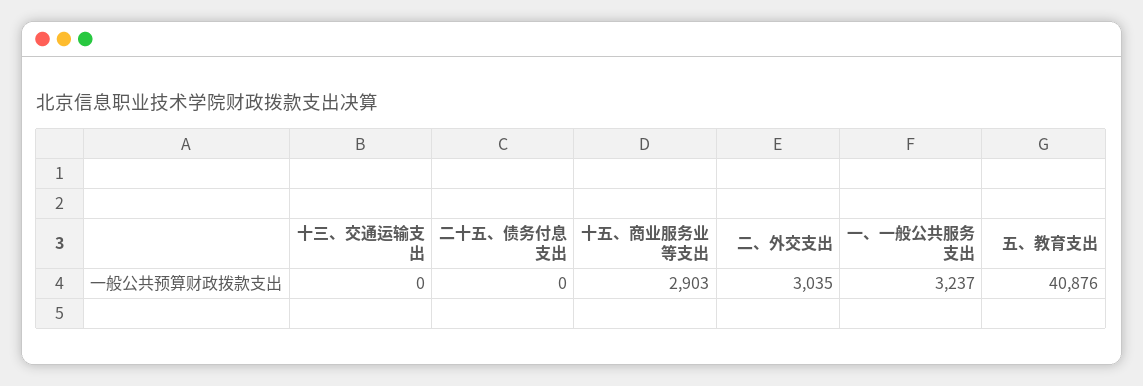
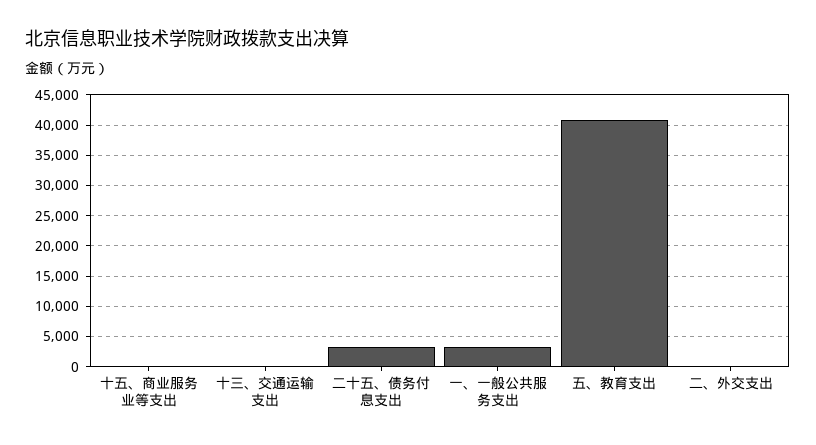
二十五、债务付息支出: 0 -> 3000
十五、商业服务业等支出: 2903 -> 0
二、外交支出: 3035 -> 0

